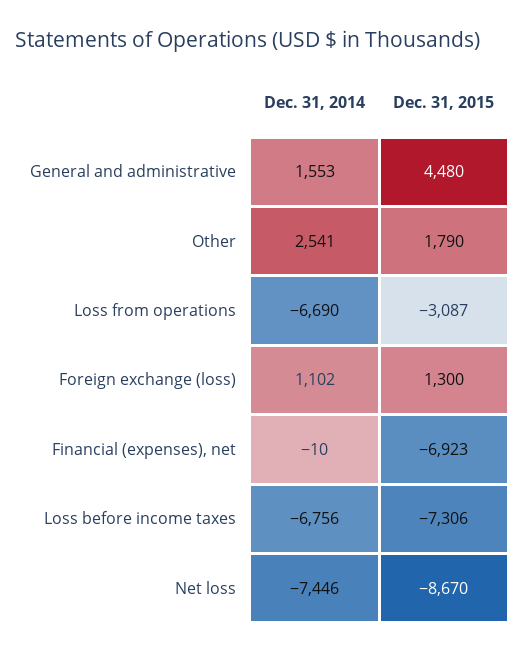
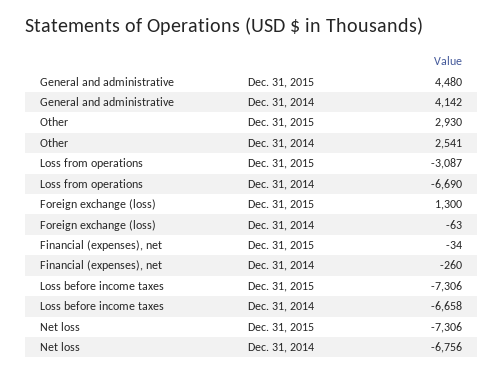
Dec. 31, 2014, General and administrative: 1553 -> 4142
Dec. 31, 2015, Other: 1790 -> 2930
Dec. 31, 2014, Foreign exchange (loss): 1102 -> -63
Dec. 31, 2014, Financial (expenses), net: -10 -> -260
Dec. 31, 2015, Financial (expenses), net: -6923 -> -34
Dec. 31, 2014, Loss before income taxes: -6756 -> -6658
Dec. 31, 2014, Net loss: -7446 -> -6756
Dec. 31, 2015, Net loss: -8670 -> -7306

